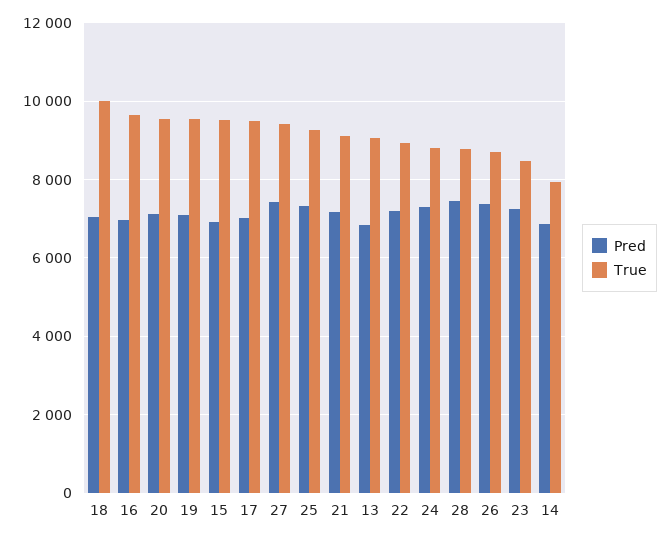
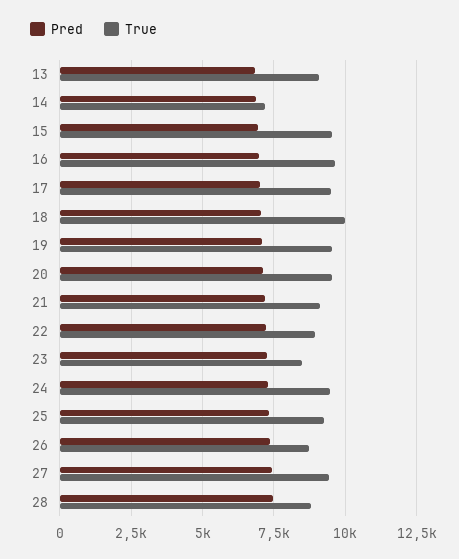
True, 24: 8800 -> 9500
True, 14: 8000 -> 7250

